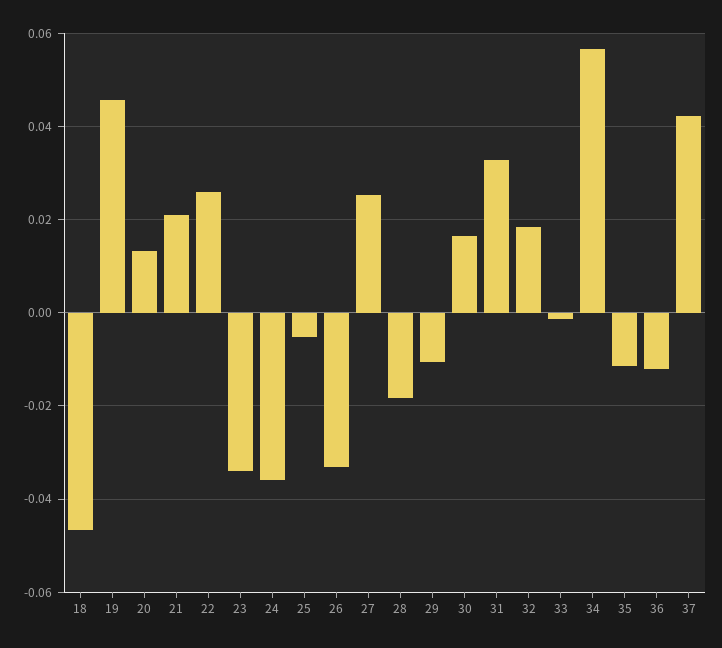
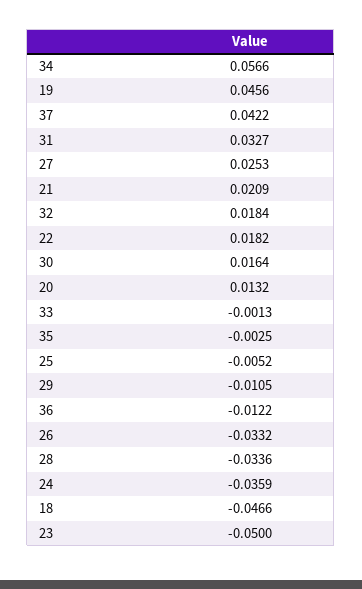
22: 0.026 -> 0.0182
23: -0.034 -> -0.05
28: -0.018 -> -0.0336
35: -0.012 -> -0.0025

